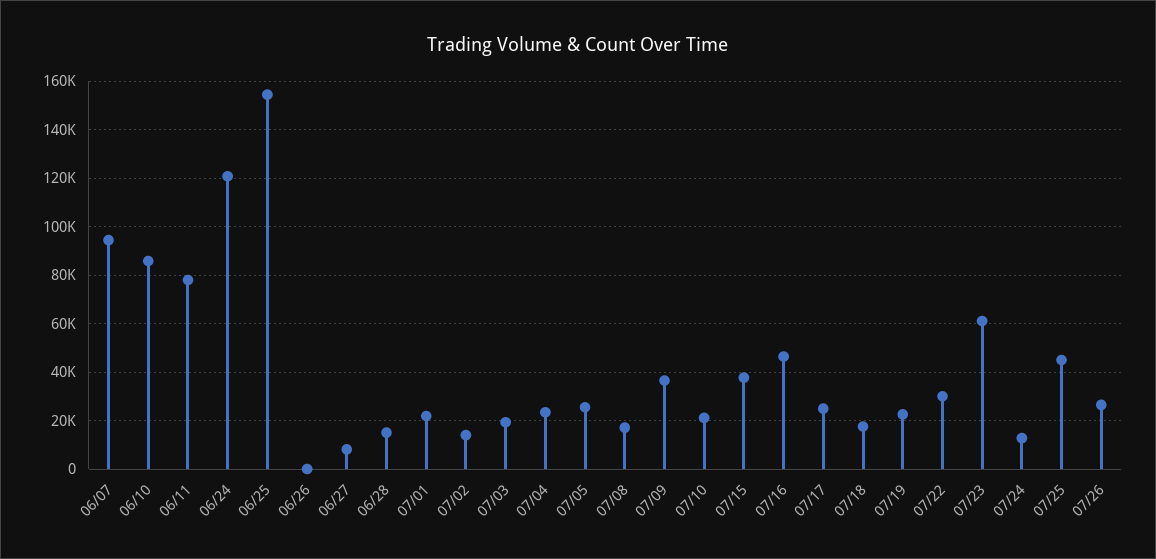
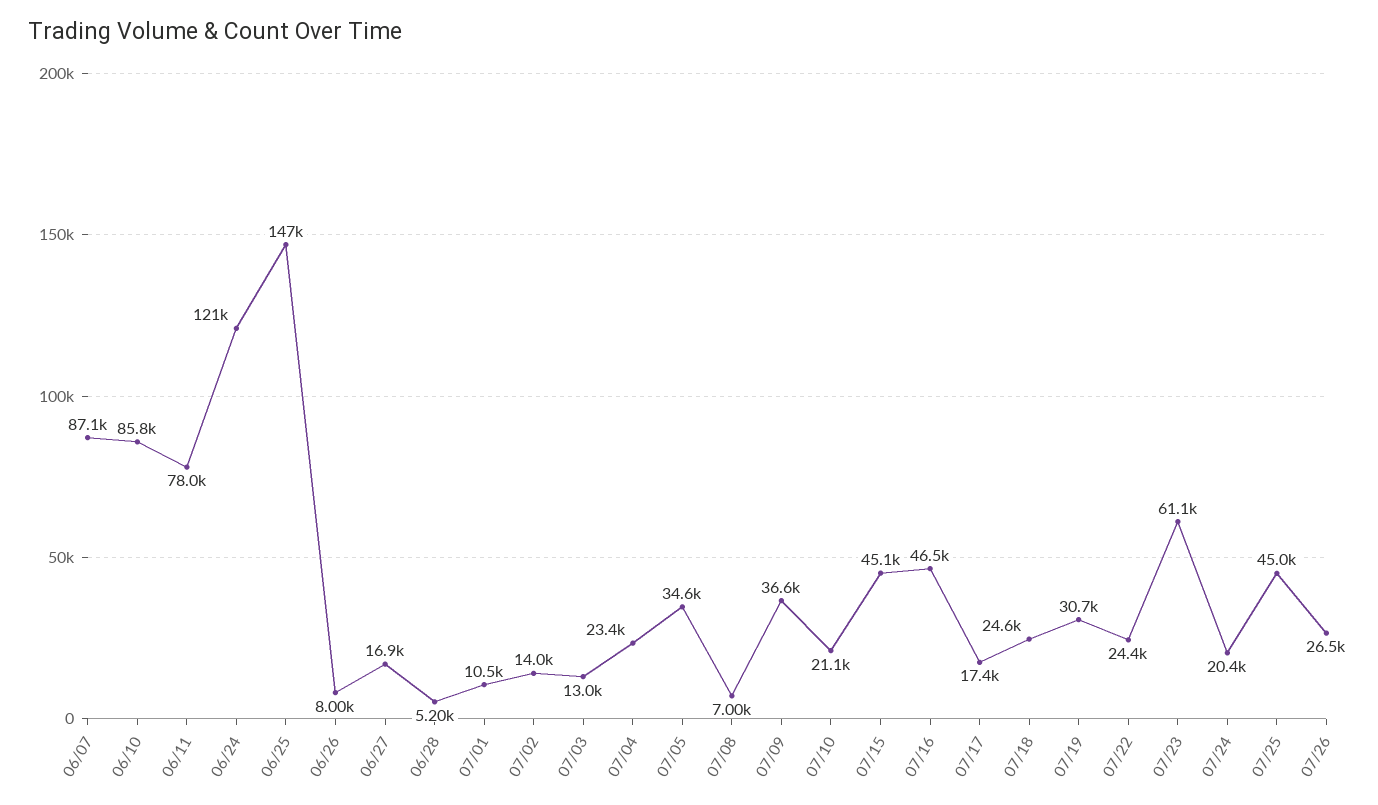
06/07: 95000 -> 87100
06/25: 155000 -> 147000
06/26: 0 -> 8000
06/27: 7500 -> 16900
06/28: 15000 -> 5200
07/01: 22500 -> 10500
07/03: 20000 -> 13000
07/05: 25000 -> 34600
07/08: 17500 -> 7000
07/15: 37500 -> 45100
07/17: 25000 -> 17400
07/18: 17500 -> 24600
07/19: 22500 -> 30700
07/22: 30000 -> 24400
07/24: 12500 -> 20400

